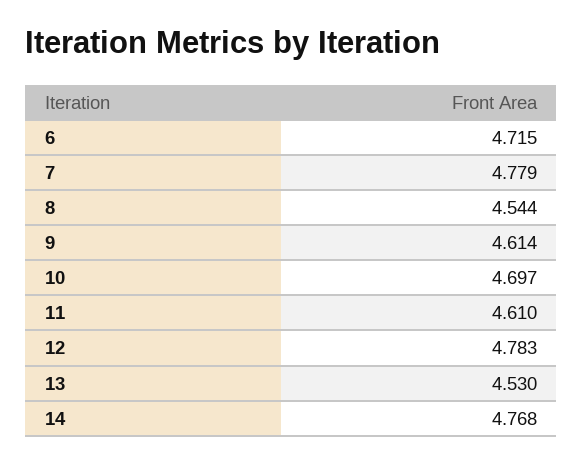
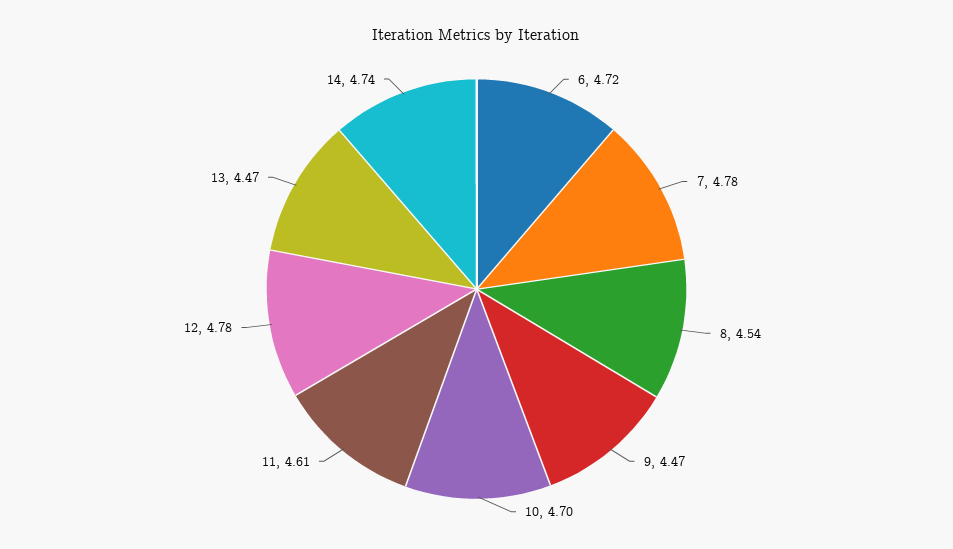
9: 4.614 -> 4.47
13: 4.53 -> 4.47
14: 4.768 -> 4.74

